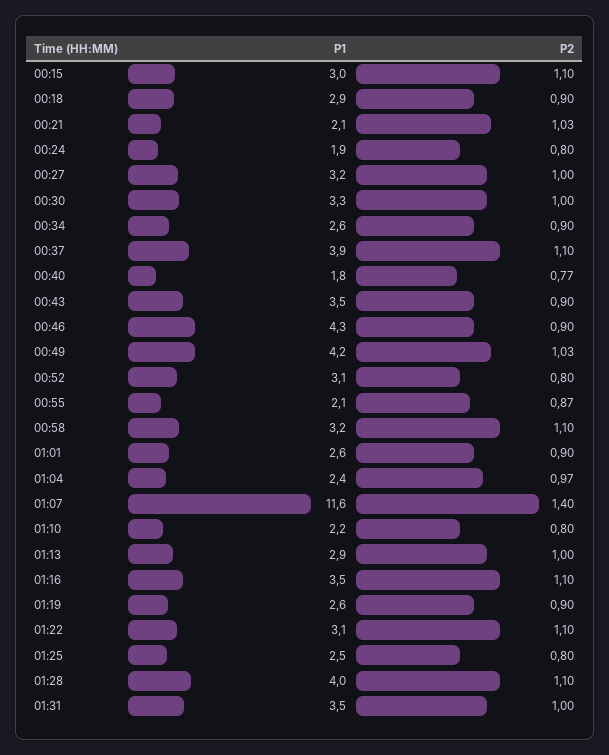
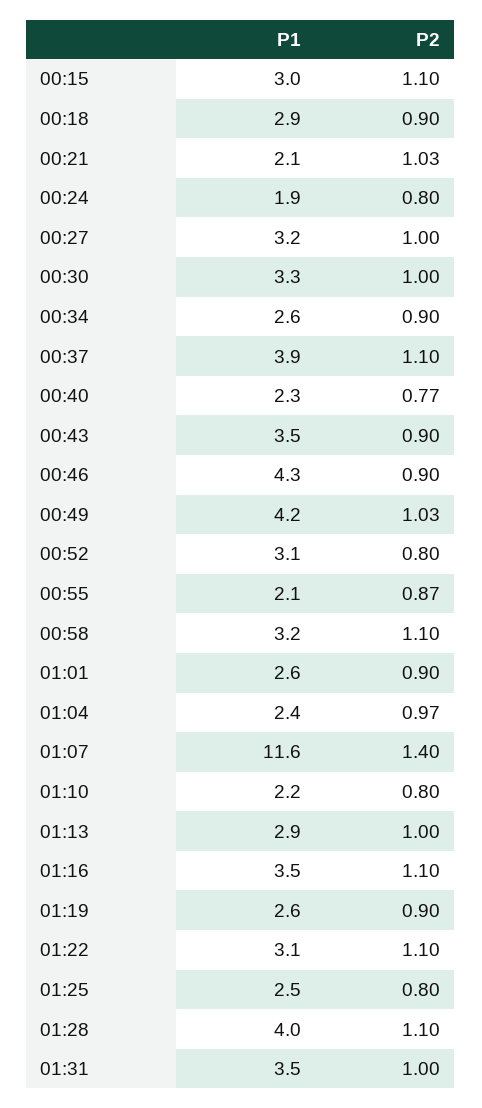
P1, 00:40: 1.8 -> 2.3

